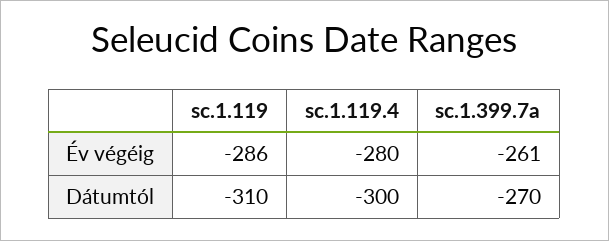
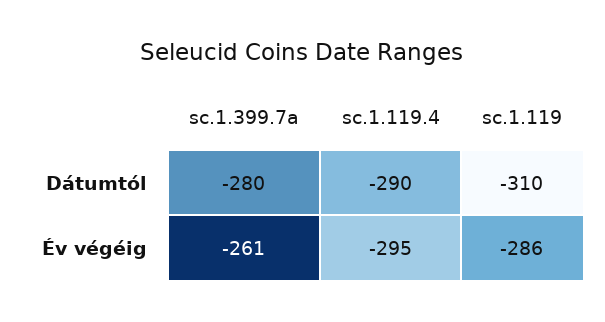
sc.1.119.4, Év végéig: -280 -> -295
sc.1.119.4, Dátumtól: -300 -> -290
sc.1.399.7a, Dátumtól: -270 -> -280

